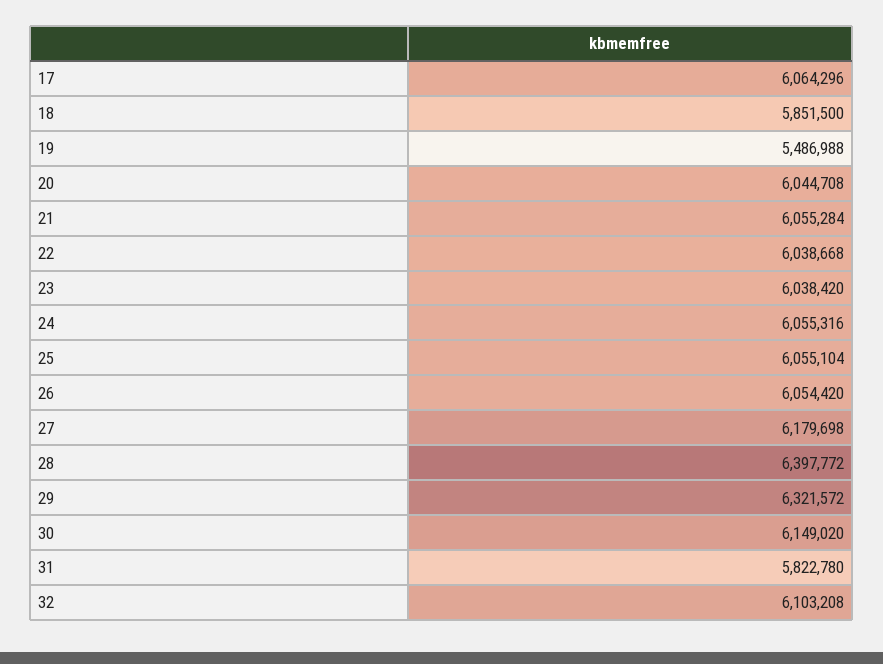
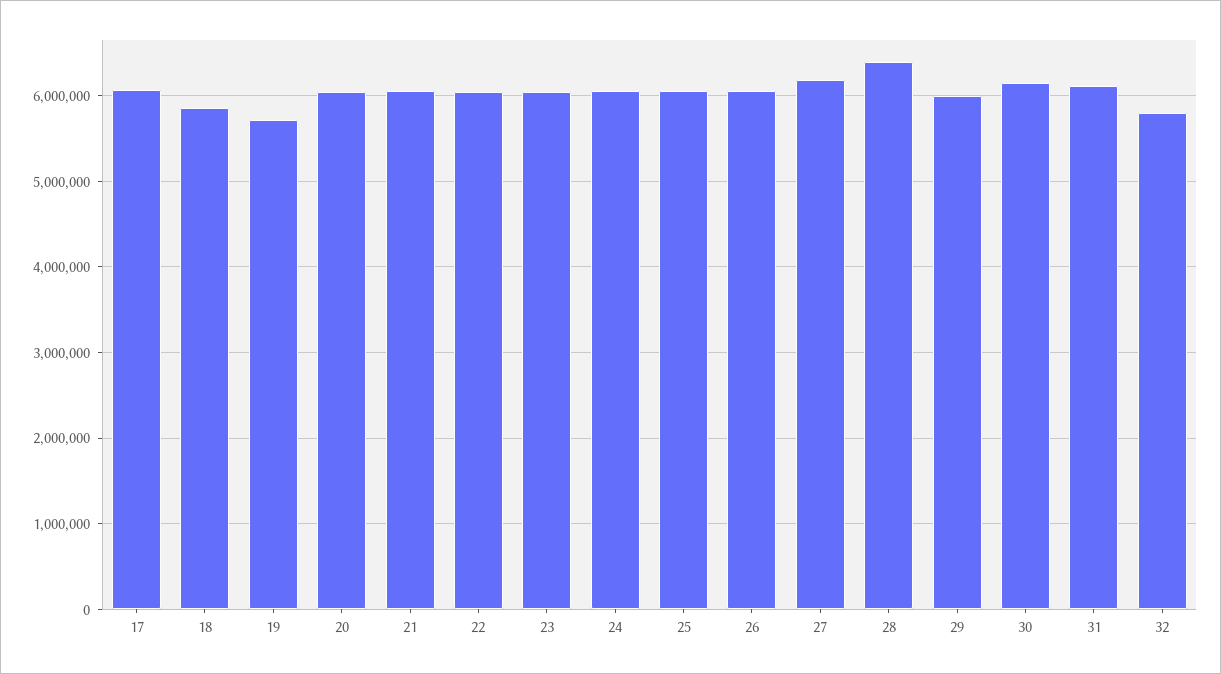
19: 5486988 -> 5700000
29: 6321572 -> 6000000
31: 5822780 -> 6100000
32: 6103208 -> 5800000

